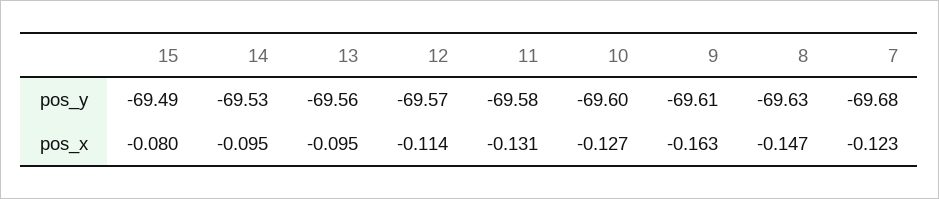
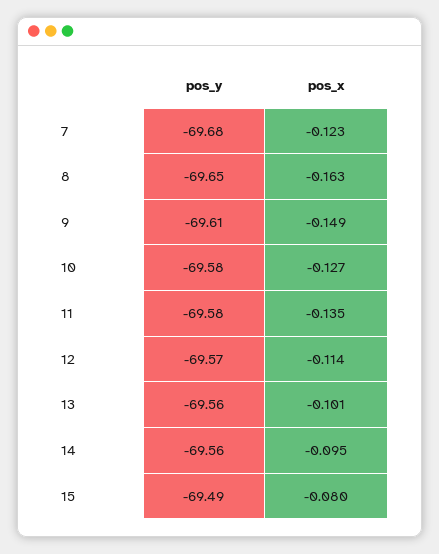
14, pos_y: -69.53 -> -69.56
10, pos_y: -69.6 -> -69.58
8, pos_y: -69.63 -> -69.65
13, pos_x: -0.095 -> -0.101
11, pos_x: -0.131 -> -0.135
9, pos_x: -0.163 -> -0.149
8, pos_x: -0.147 -> -0.163

